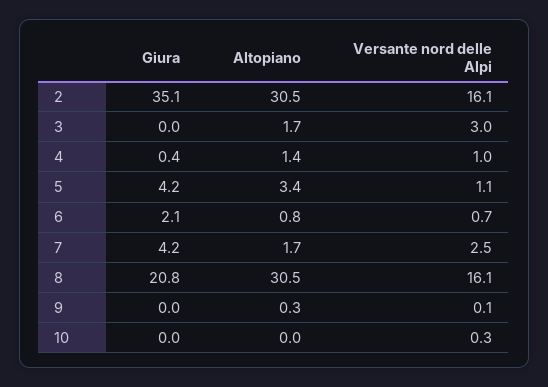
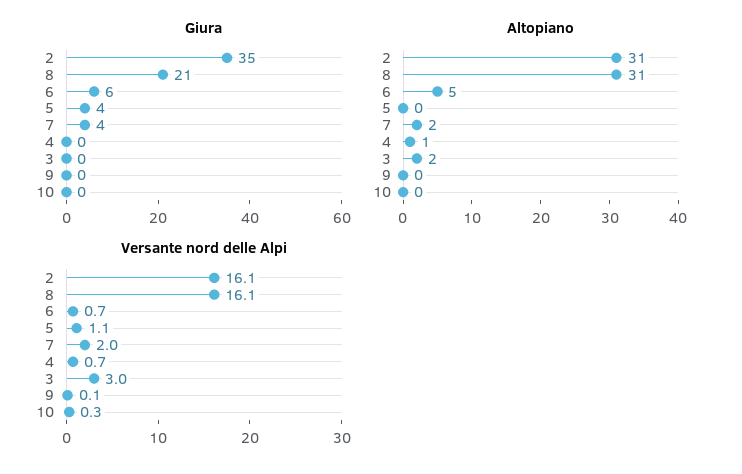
Versante nord delle Alpi, 4: 1 -> 0.7
Altopiano, 5: 3.4 -> 0
Giura, 6: 2.1 -> 6
Altopiano, 6: 0.8 -> 5
Versante nord delle Alpi, 7: 2.5 -> 2

